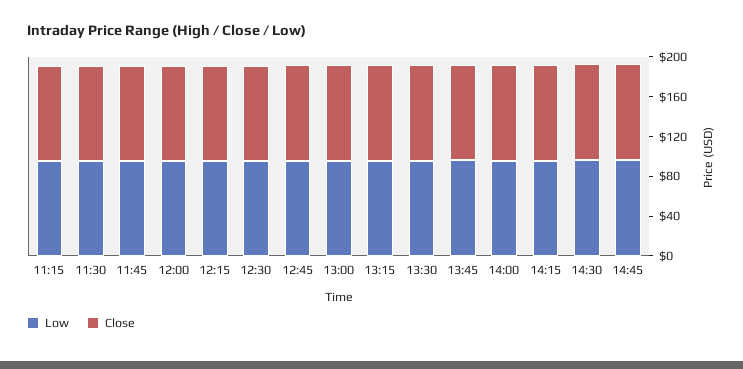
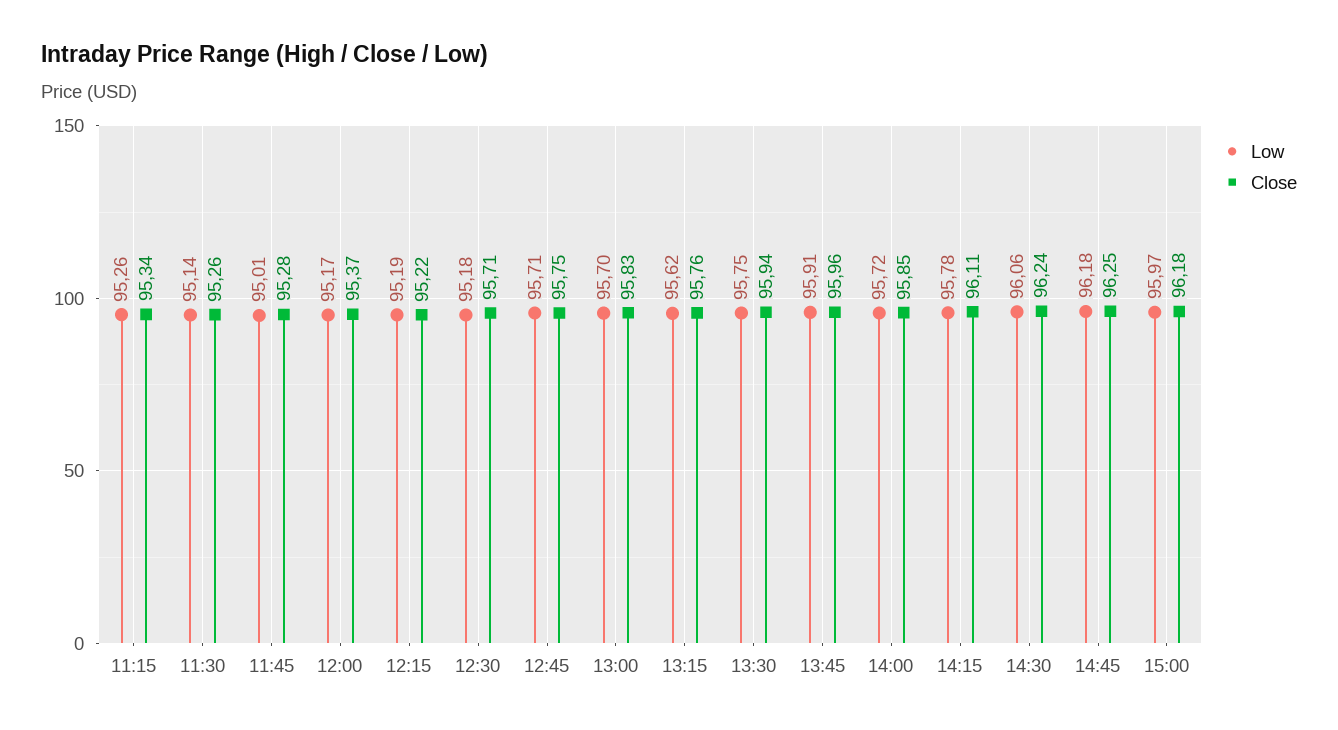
Low, 15:00: none -> 95.97
Close, 15:00: none -> 96.18

